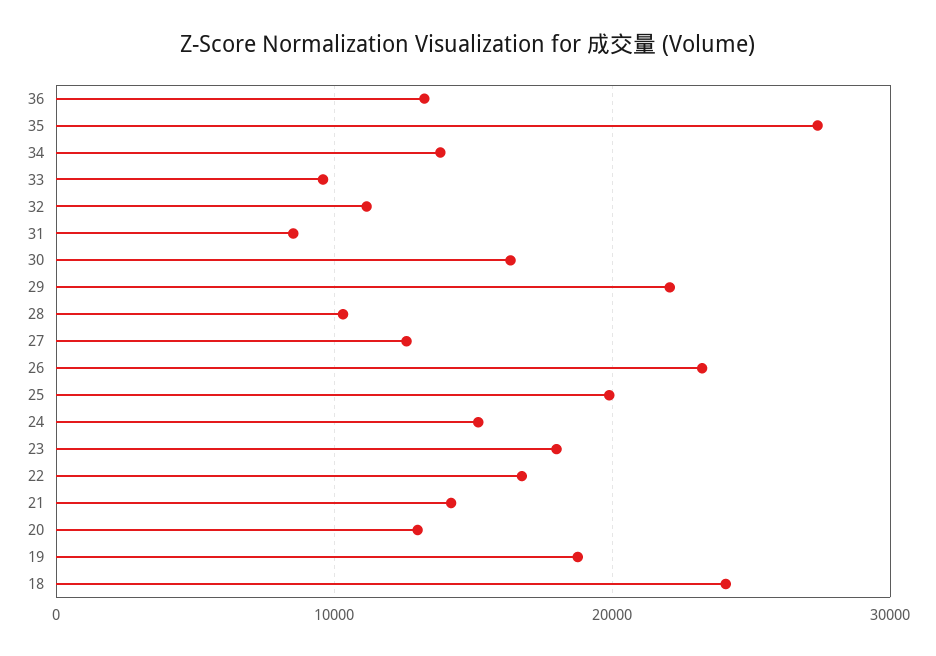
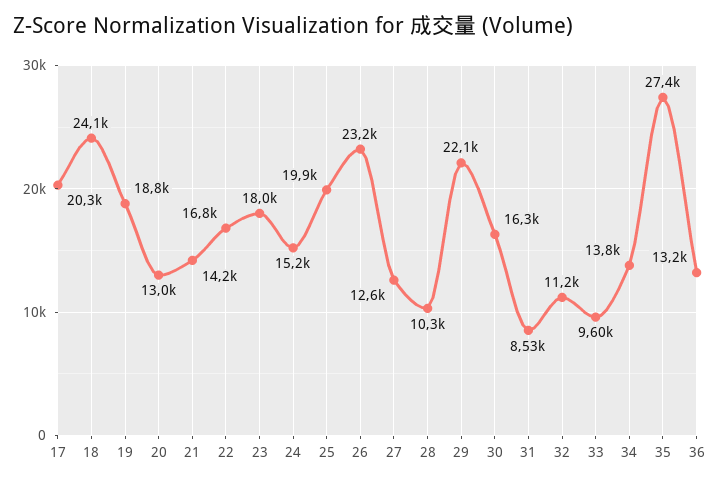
17: none -> 20300

